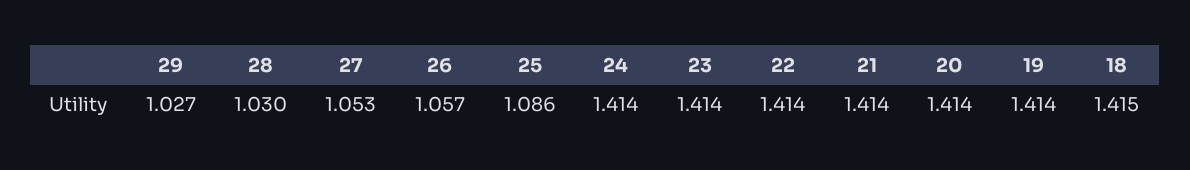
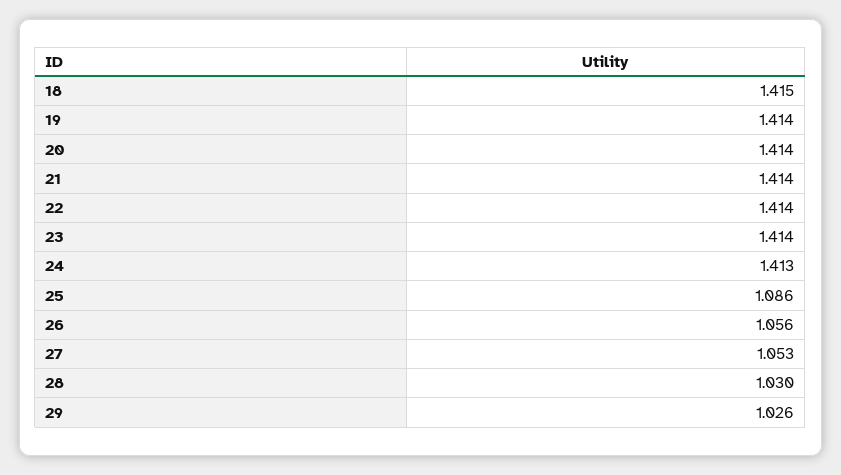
29: 1.027 -> 1.026
26: 1.057 -> 1.056
24: 1.414 -> 1.413

